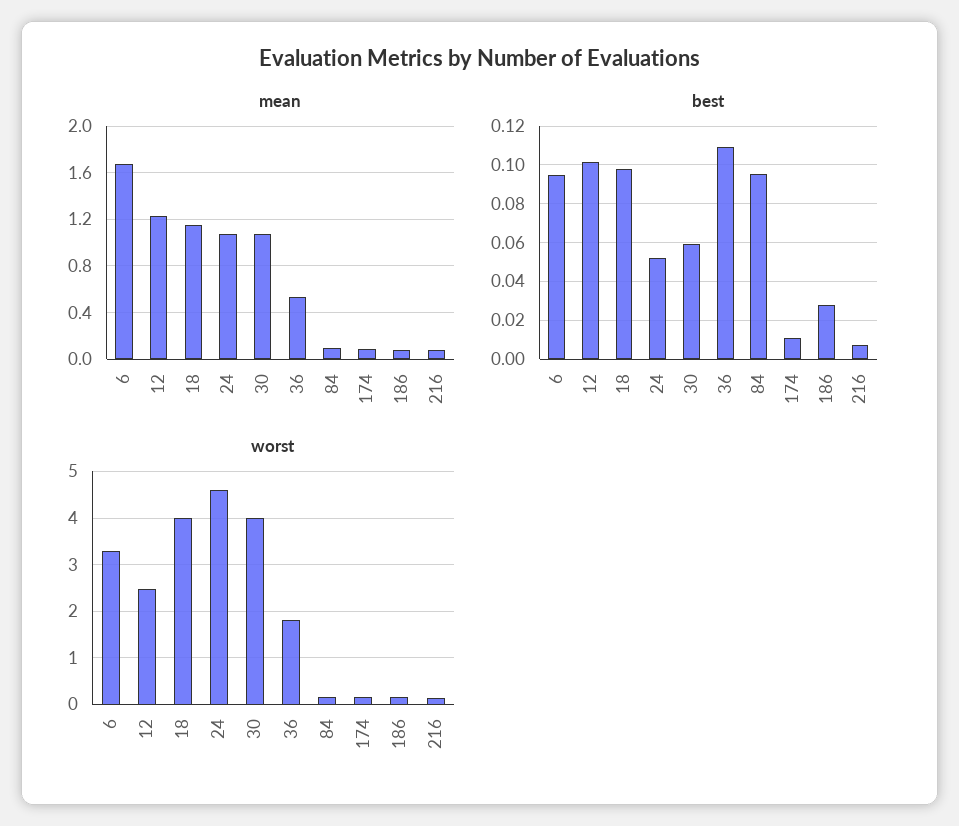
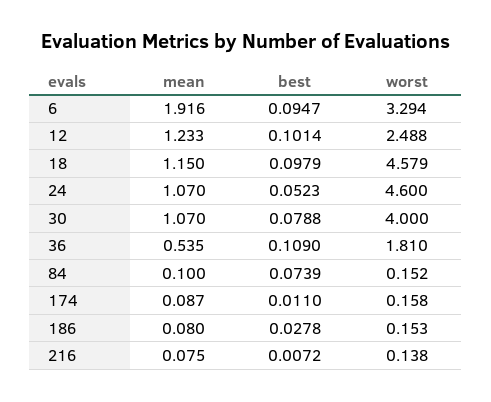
mean, 6: 1.7 -> 1.916
best, 30: 0.06 -> 0.0788
best, 84: 0.095 -> 0.0739
worst, 18: 4 -> 4.579

